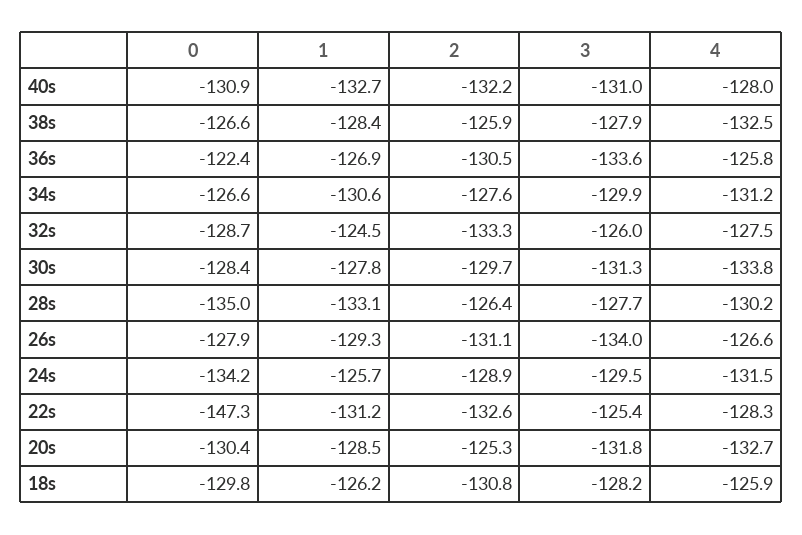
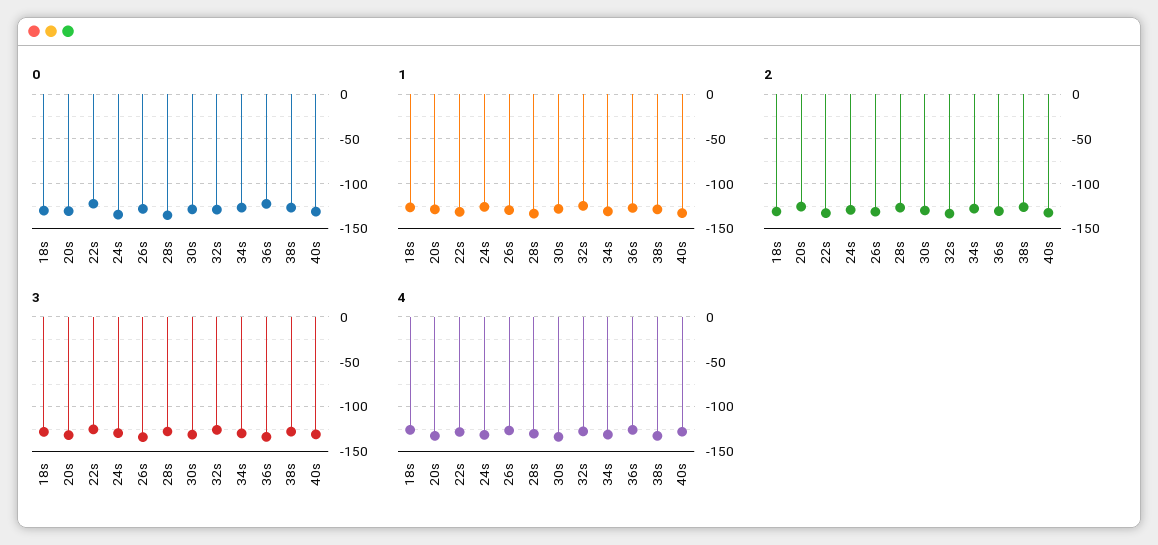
0, 22s: -147.3 -> -120

